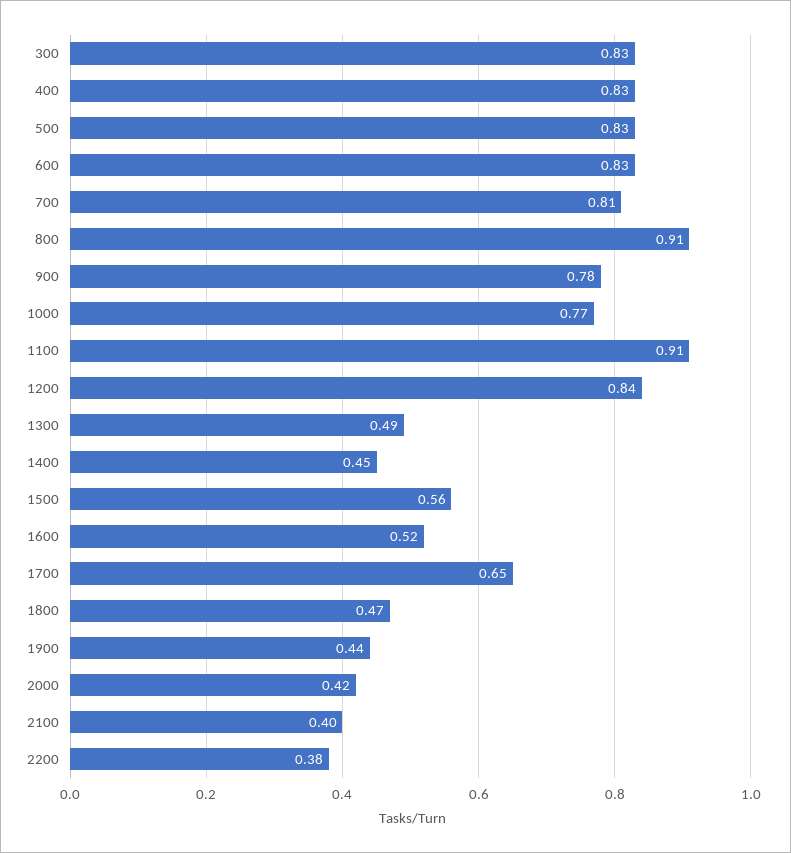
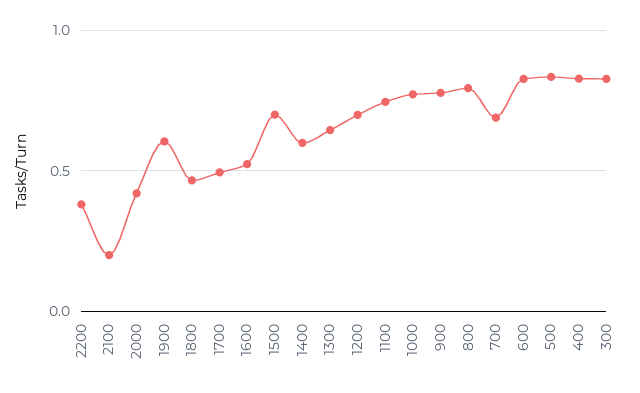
700: 0.81 -> 0.7
800: 0.91 -> 0.8
1100: 0.91 -> 0.75
1200: 0.84 -> 0.7
1300: 0.49 -> 0.65
1400: 0.45 -> 0.6
1500: 0.56 -> 0.7
1700: 0.65 -> 0.5
1900: 0.44 -> 0.6
2100: 0.4 -> 0.2

